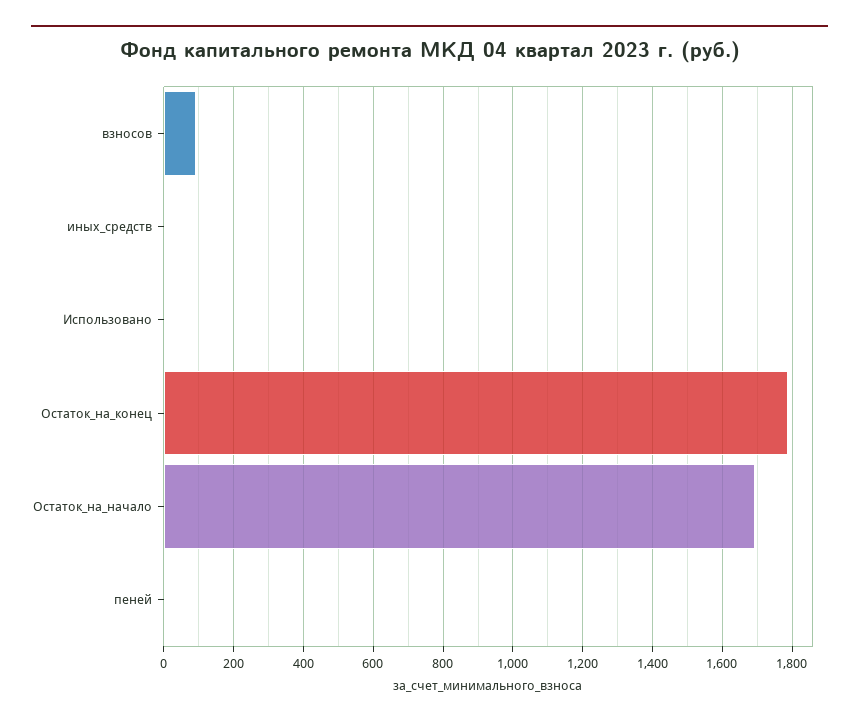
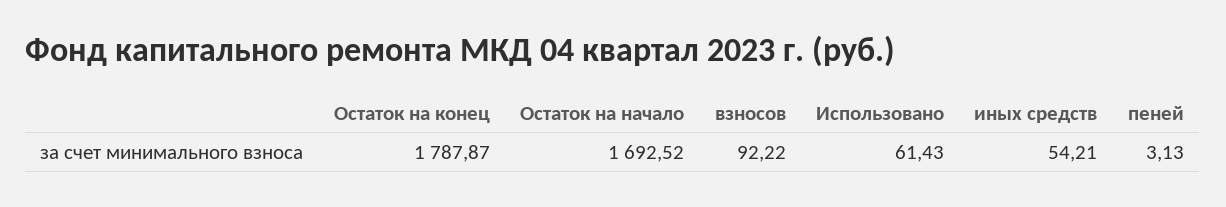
иных_средств: 0 -> 54.21
Использовано: 0 -> 61.43

